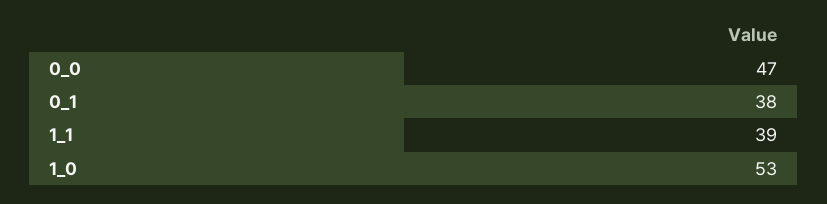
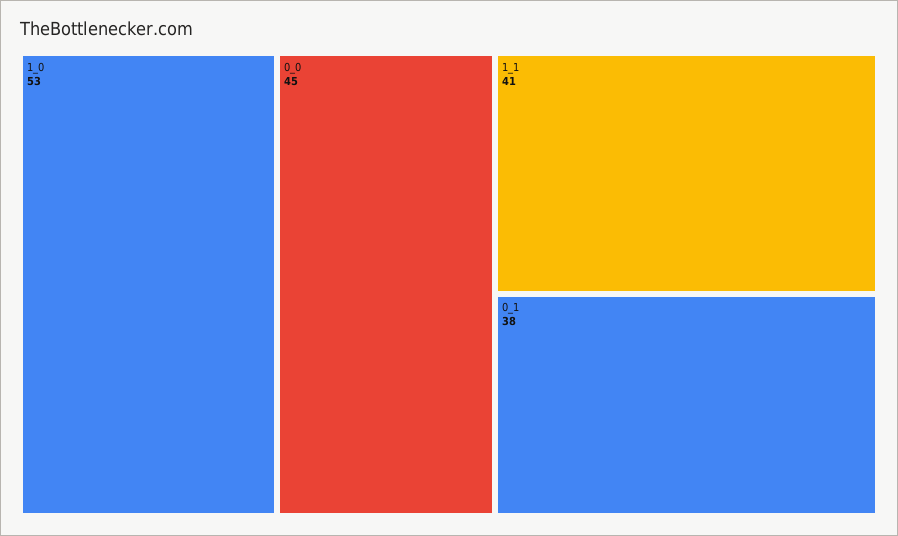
0_0: 47 -> 45
1_1: 39 -> 41

